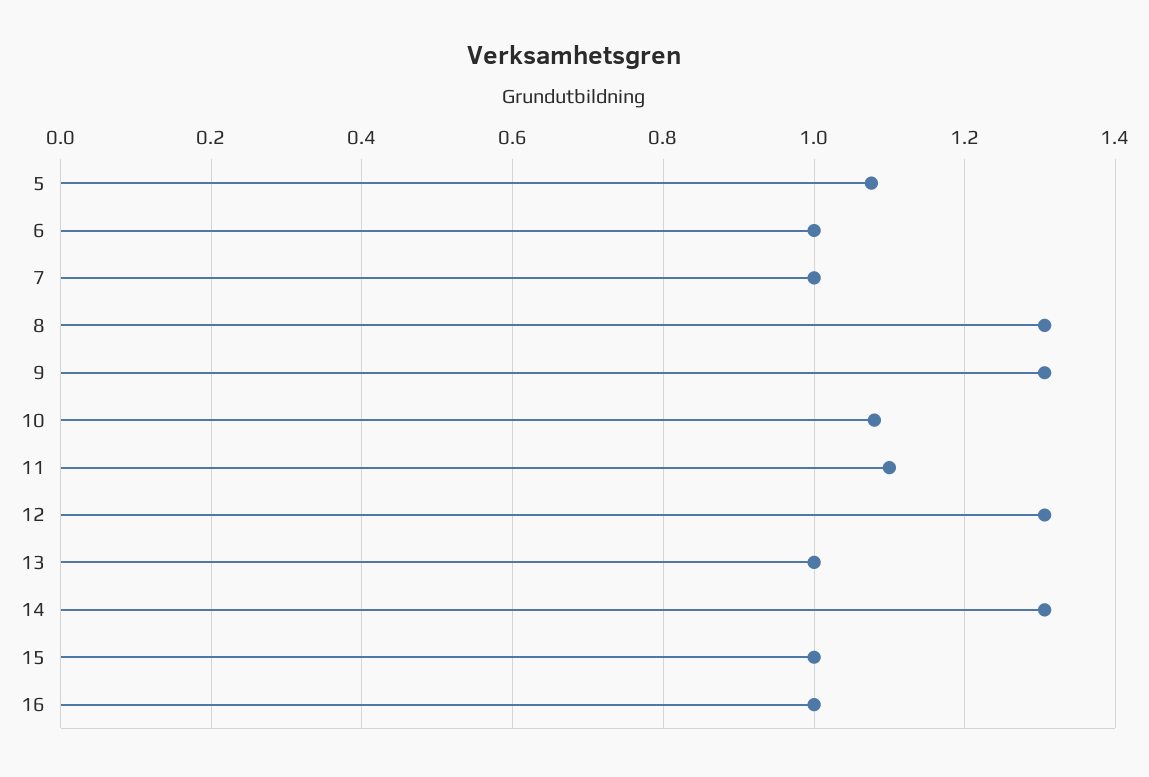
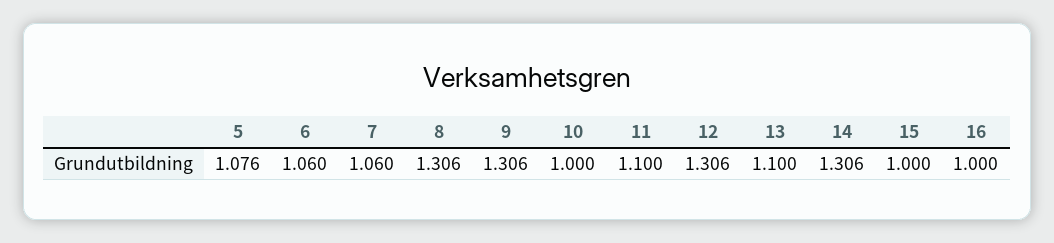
6: 1 -> 1.06
7: 1 -> 1.06
10: 1.08 -> 1
13: 1 -> 1.1

